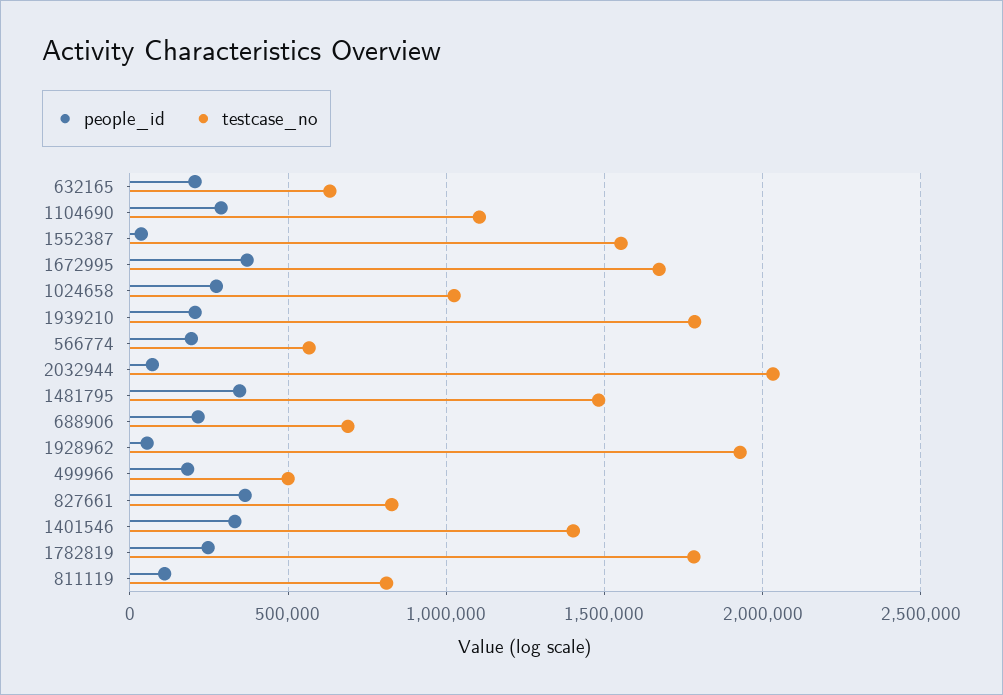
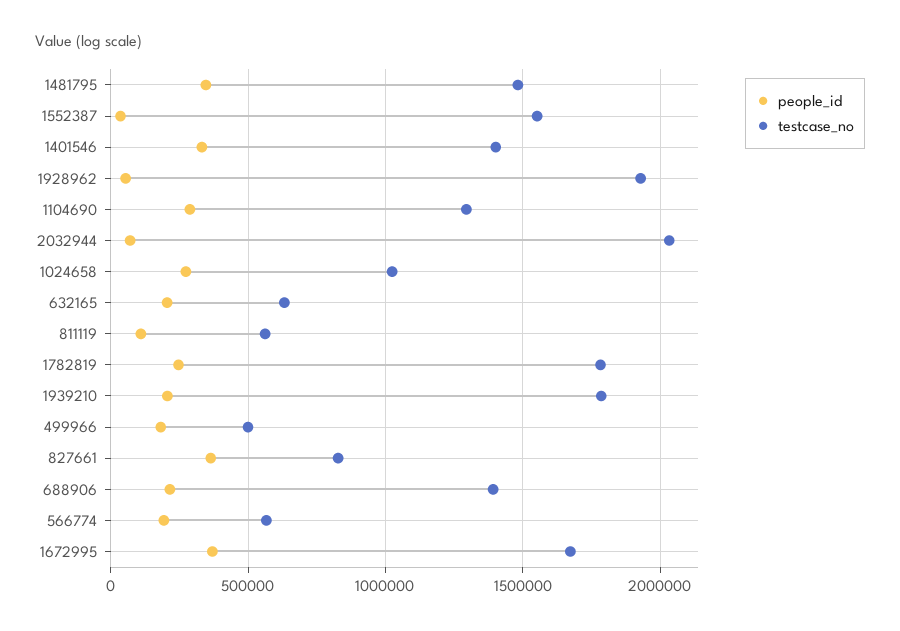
testcase_no, 1104690: 1100000 -> 1300000
testcase_no, 688906: 700000 -> 1400000
testcase_no, 811119: 800000 -> 550000

